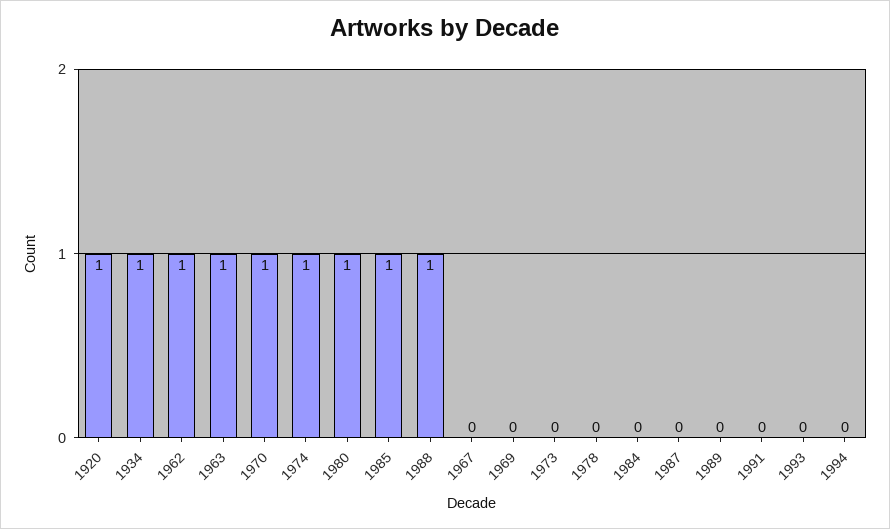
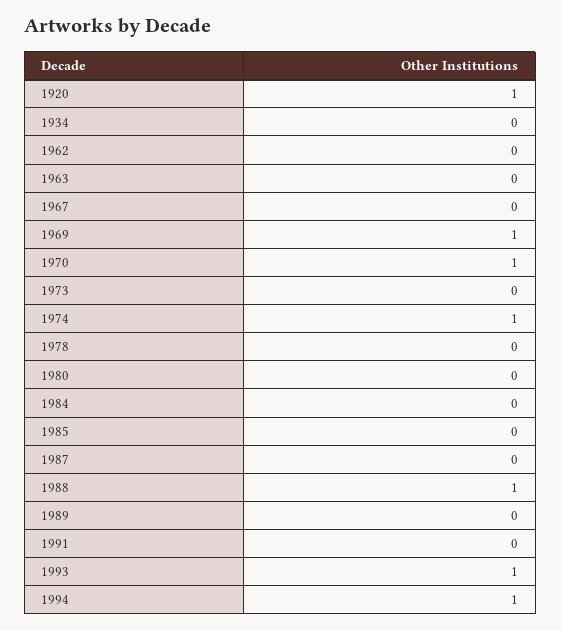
1934: 1 -> 0
1962: 1 -> 0
1963: 1 -> 0
1980: 1 -> 0
1985: 1 -> 0
1969: 0 -> 1
1993: 0 -> 1
1994: 0 -> 1

